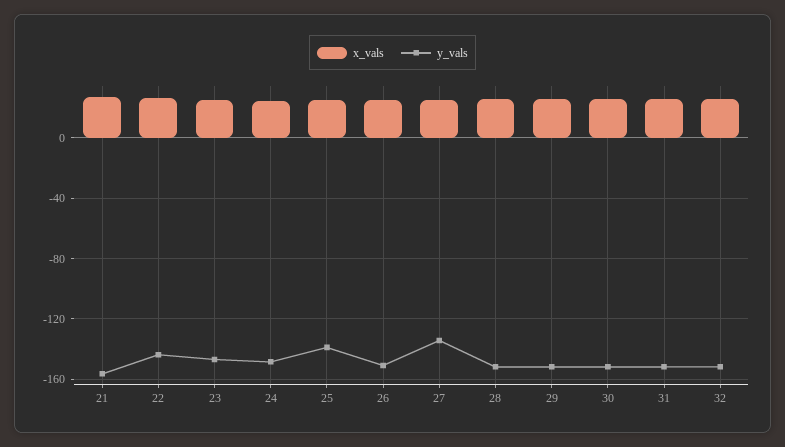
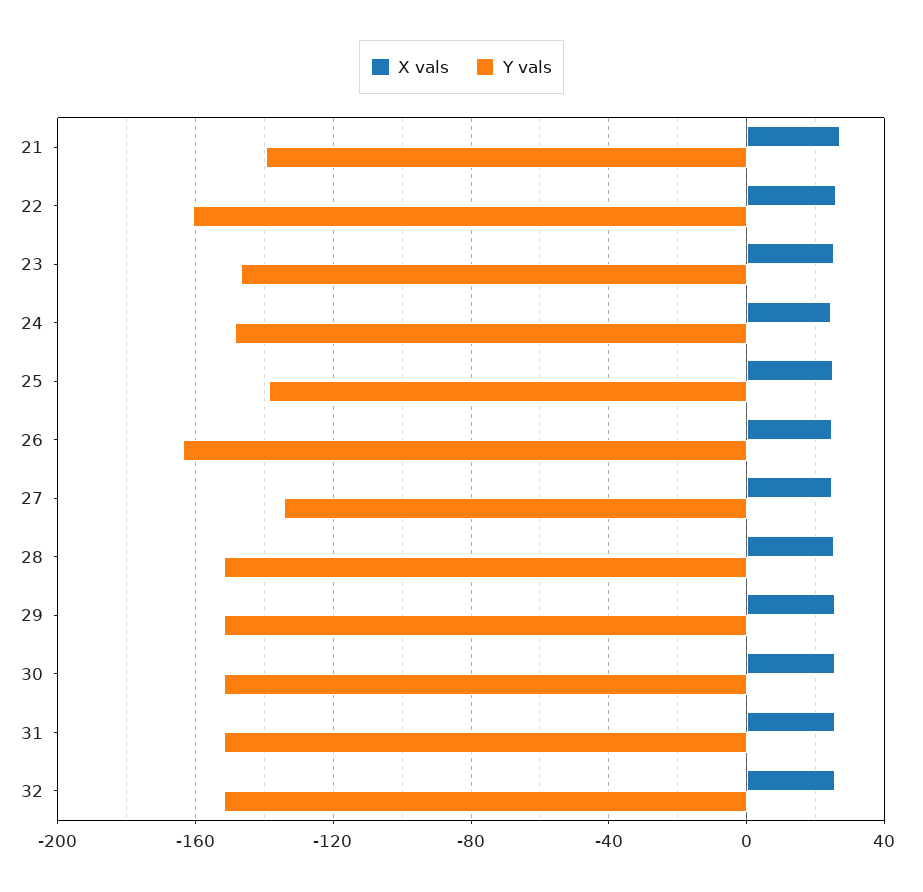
y_vals, 21: -155 -> -140
y_vals, 22: -145 -> -160
y_vals, 26: -150 -> -165

